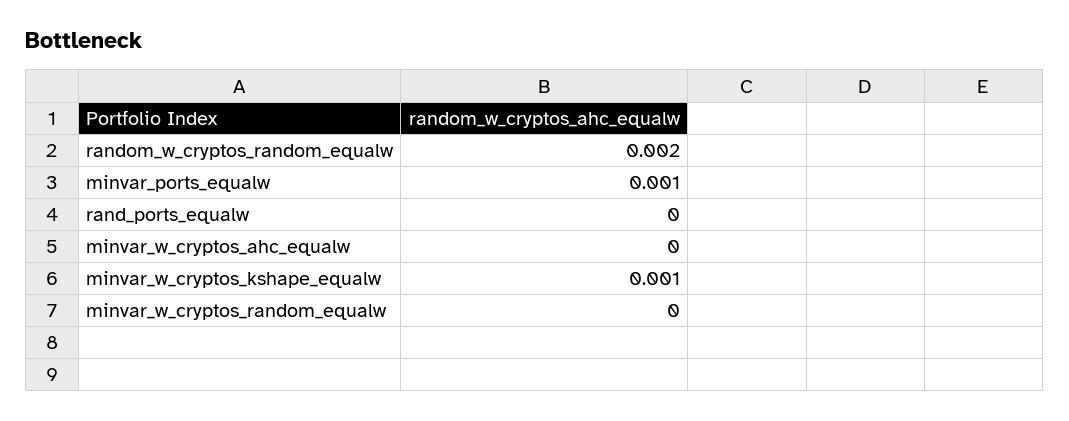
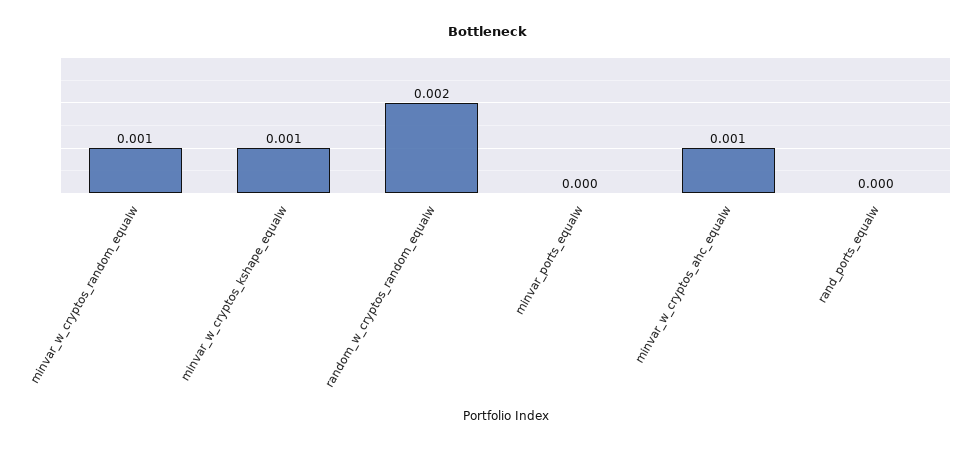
minvar_ports_equalw: 0.001 -> 0
minvar_w_cryptos_ahc_equalw: 0 -> 0.001
minvar_w_cryptos_random_equalw: 0 -> 0.001

